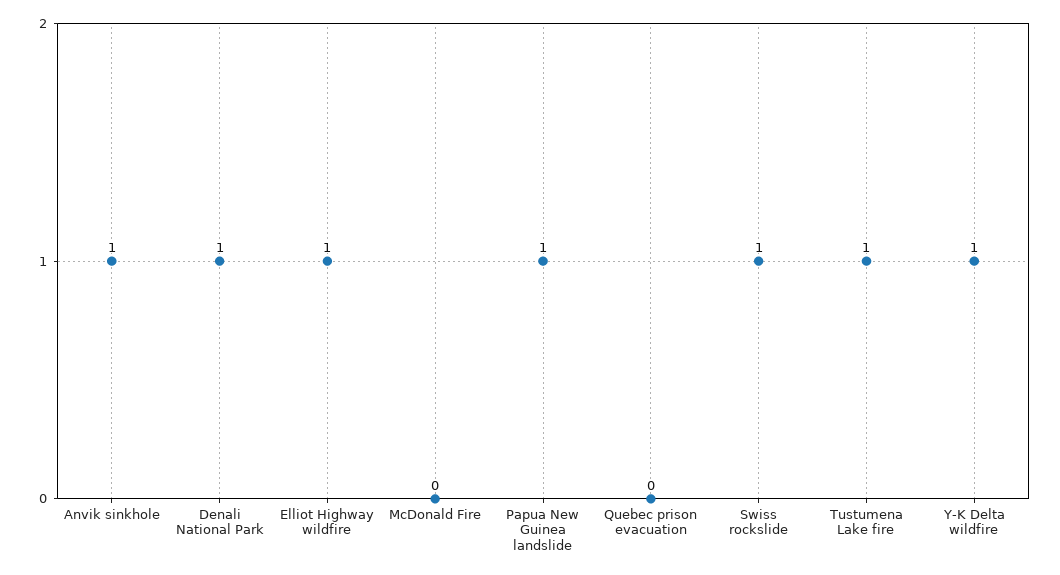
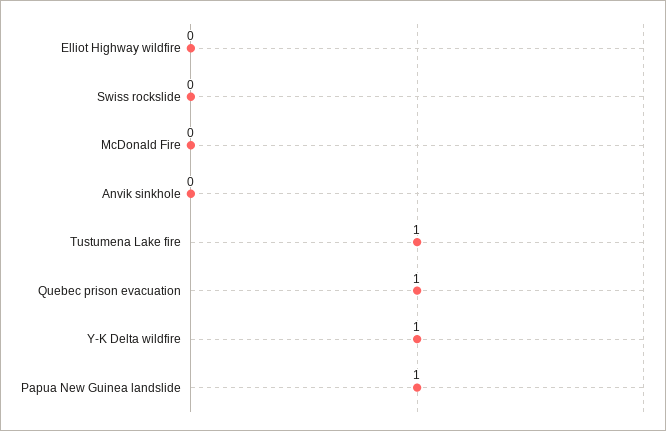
Anvik sinkhole: 1 -> 0
Denali National Park: 1 -> none
Elliot Highway wildfire: 1 -> 0
Quebec prison evacuation: 0 -> 1
Swiss rockslide: 1 -> 0

